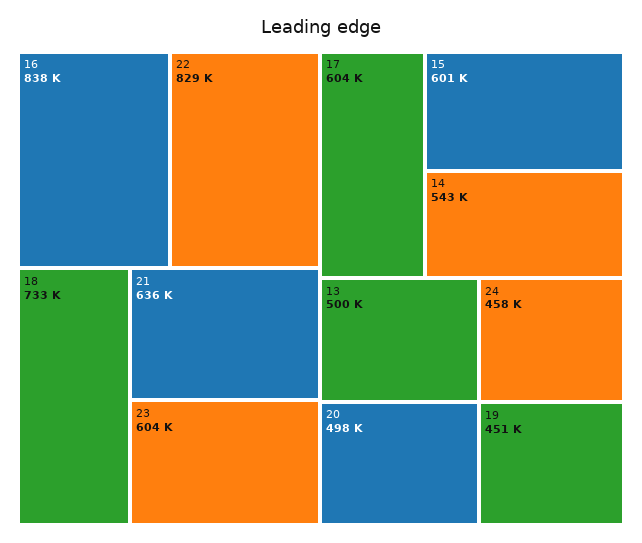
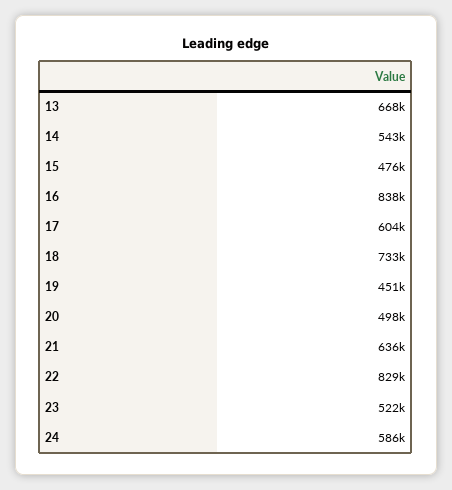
23: 604000 -> 522000
15: 601000 -> 476000
13: 500000 -> 668000
24: 458000 -> 586000

